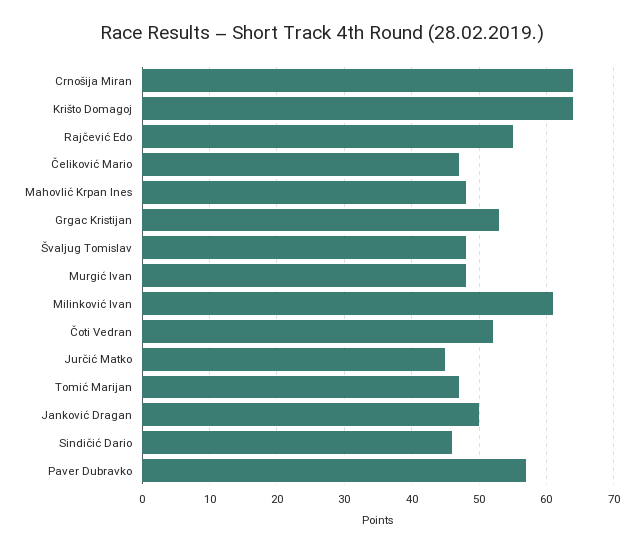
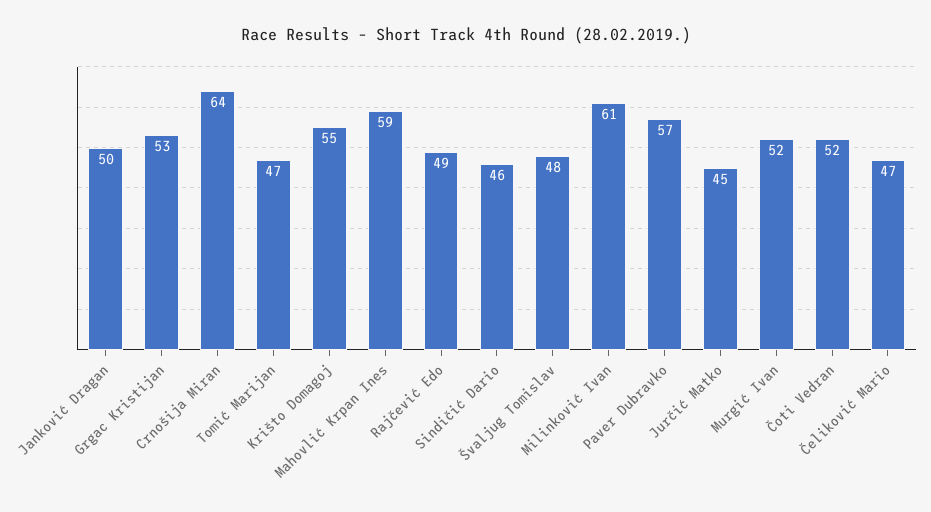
Krišto Domagoj: 64 -> 55
Rajčević Edo: 55 -> 49
Mahovlić Krpan Ines: 48 -> 59
Murgić Ivan: 48 -> 52

